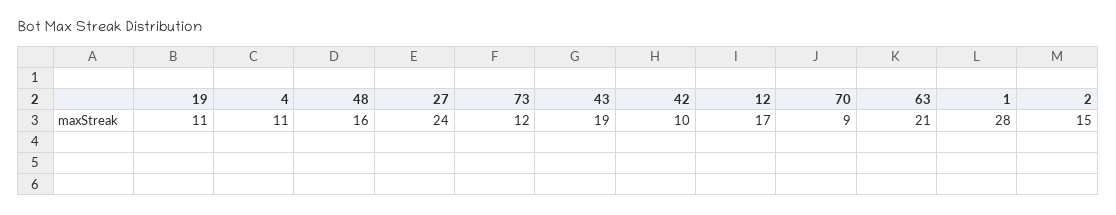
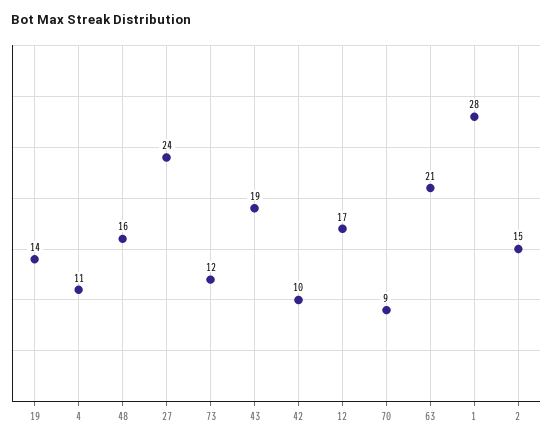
19: 11 -> 14

